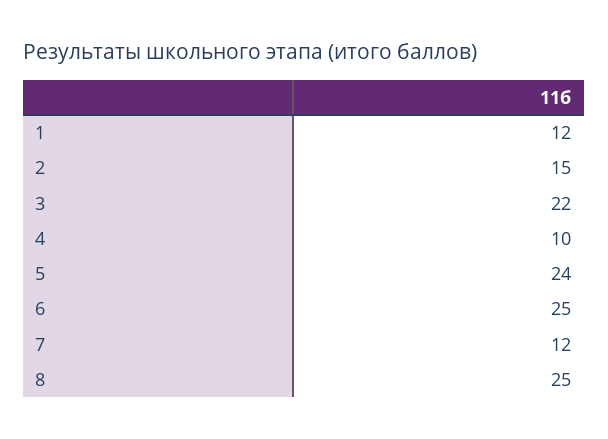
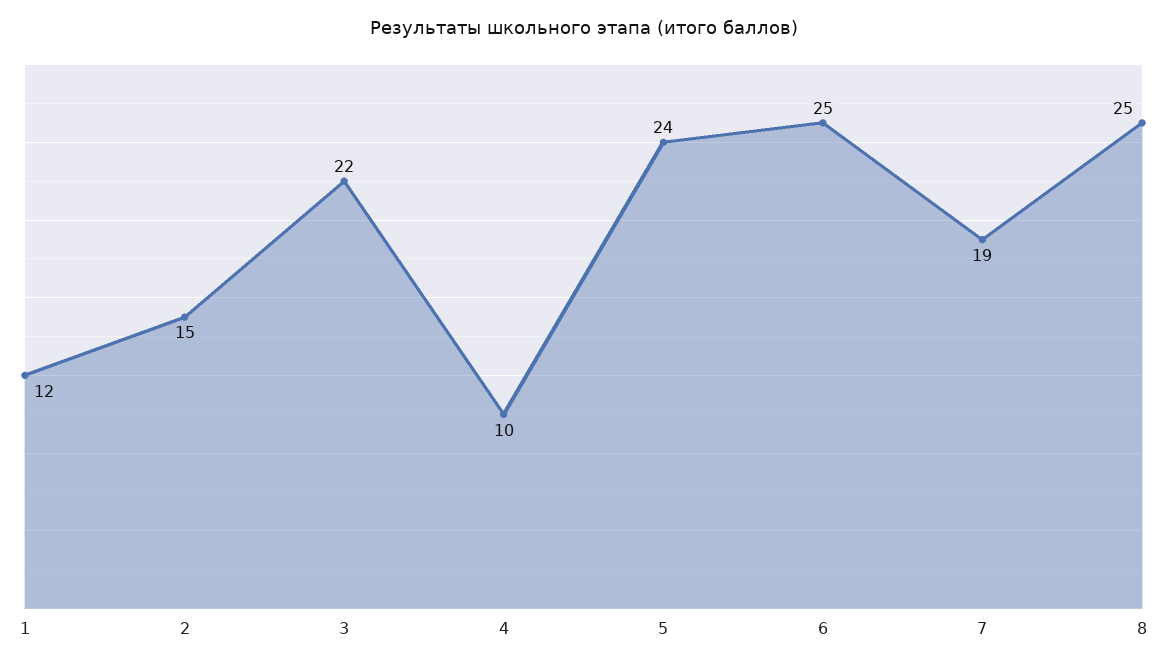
7: 12 -> 19

